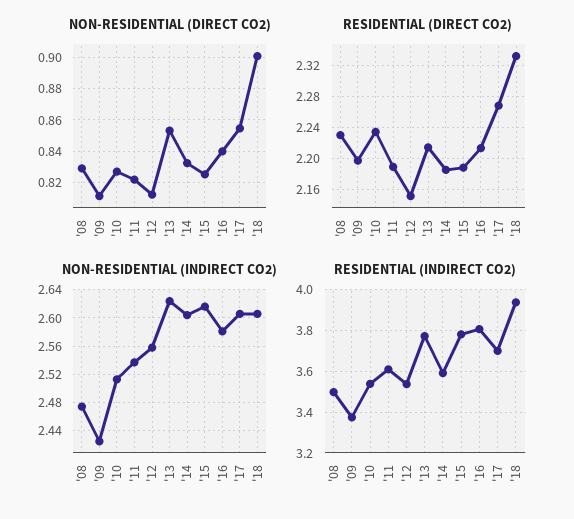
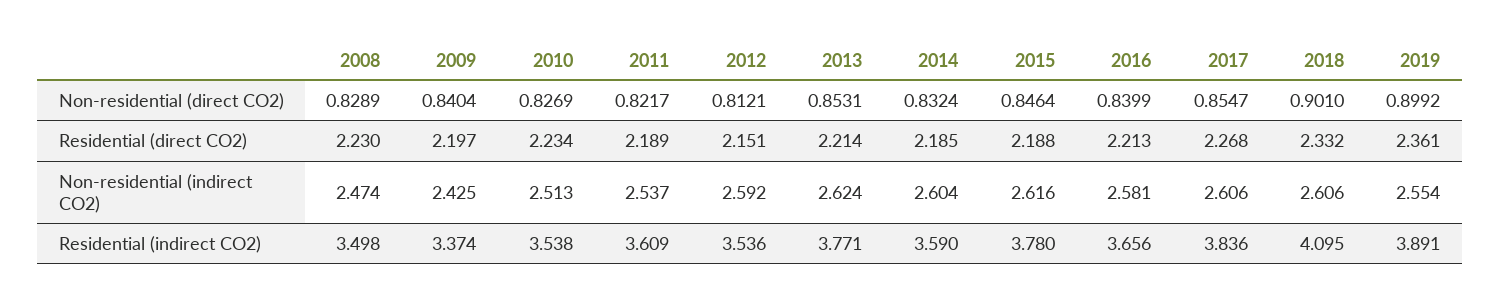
NON-RESIDENTIAL (DIRECT CO2), '09: 0.81 -> 0.8404
NON-RESIDENTIAL (DIRECT CO2), '15: 0.825 -> 0.8464
NON-RESIDENTIAL (INDIRECT CO2), '12: 2.56 -> 2.592
RESIDENTIAL (INDIRECT CO2), '16: 3.8 -> 3.656
RESIDENTIAL (INDIRECT CO2), '17: 3.7 -> 3.836
RESIDENTIAL (INDIRECT CO2), '18: 3.95 -> 4.095
NON-RESIDENTIAL (DIRECT CO2), 2019: none -> 0.8992
RESIDENTIAL (DIRECT CO2), 2019: none -> 2.361
NON-RESIDENTIAL (INDIRECT CO2), 2019: none -> 2.554
RESIDENTIAL (INDIRECT CO2), 2019: none -> 3.891

